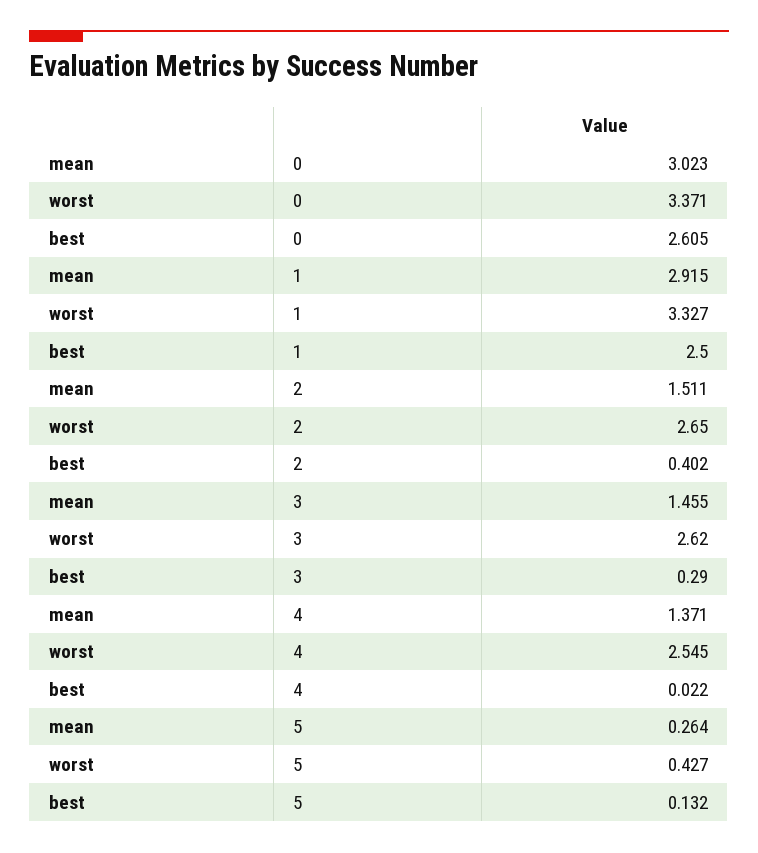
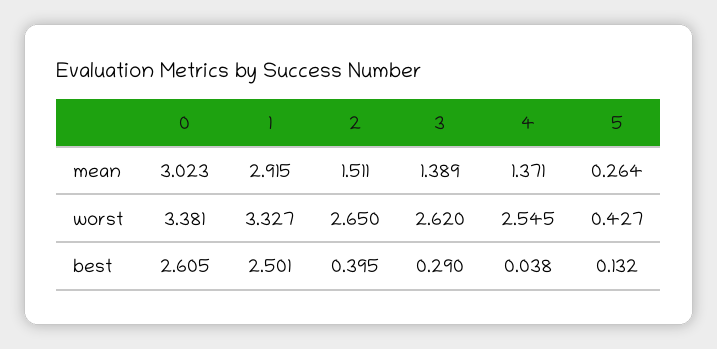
worst, 0: 3.371 -> 3.381
best, 1: 2.5 -> 2.501
best, 2: 0.402 -> 0.395
mean, 3: 1.455 -> 1.389
best, 4: 0.022 -> 0.038

